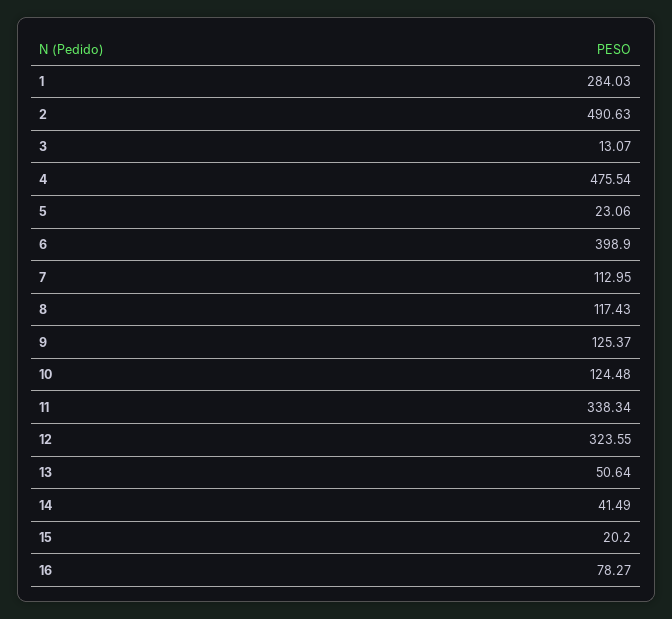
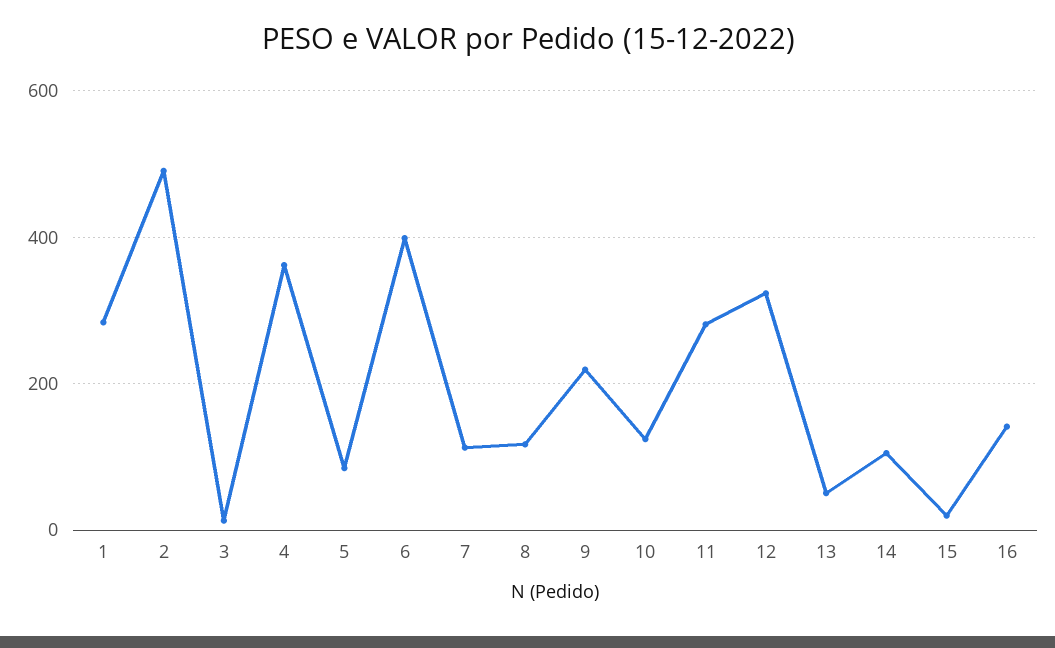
4: 475.54 -> 360
5: 23.06 -> 80
9: 125.37 -> 220
11: 338.34 -> 280
14: 41.49 -> 100
16: 78.27 -> 140

